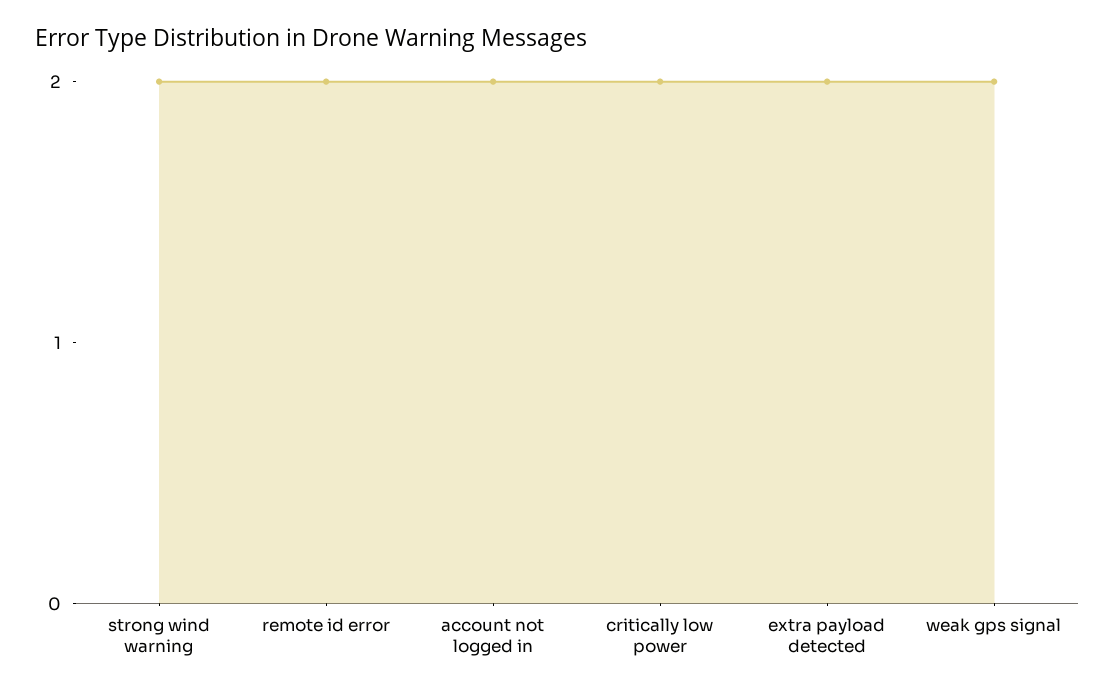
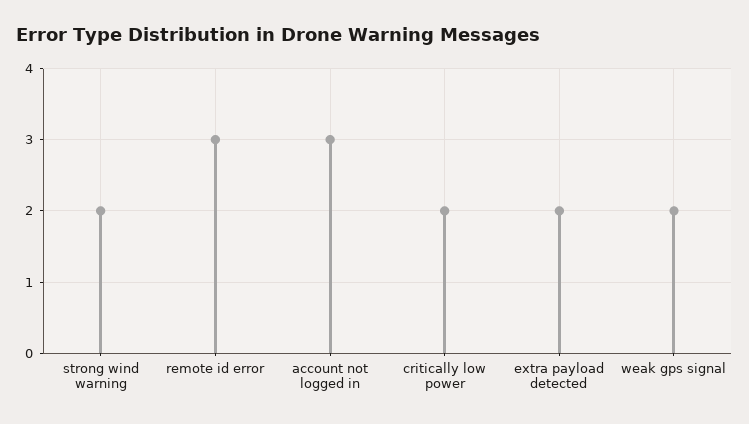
remote id error: 2 -> 3
account not logged in: 2 -> 3

